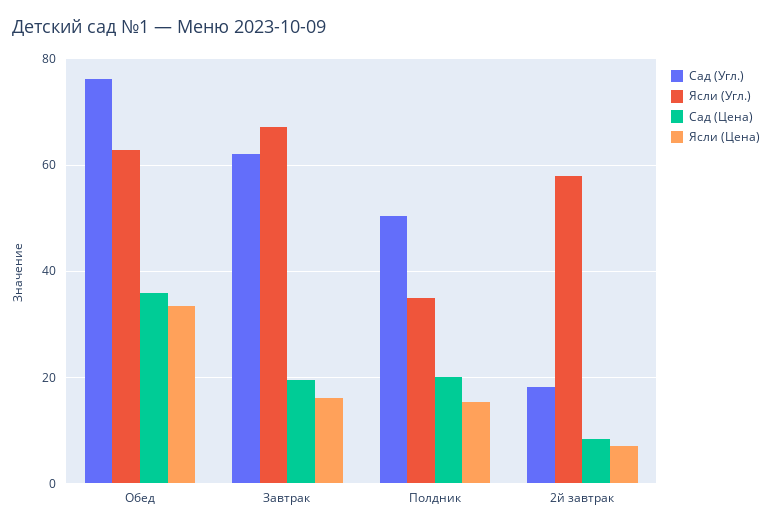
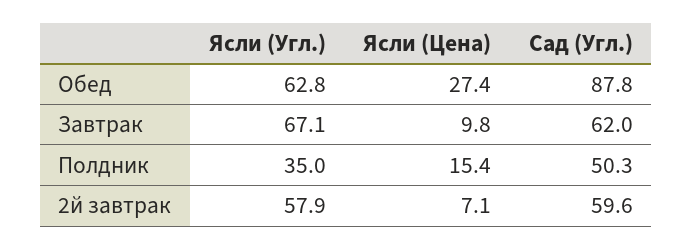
Сад (Угл.), Обед: 76 -> 87.8
Сад (Цена), Обед: 36 -> none
Ясли (Цена), Обед: 34 -> 27.4
Сад (Цена), Завтрак: 20 -> none
Ясли (Цена), Завтрак: 16 -> 9.8
Сад (Цена), Полдник: 20 -> none
Сад (Угл.), 2й завтрак: 18 -> 59.6
Сад (Цена), 2й завтрак: 8 -> none

